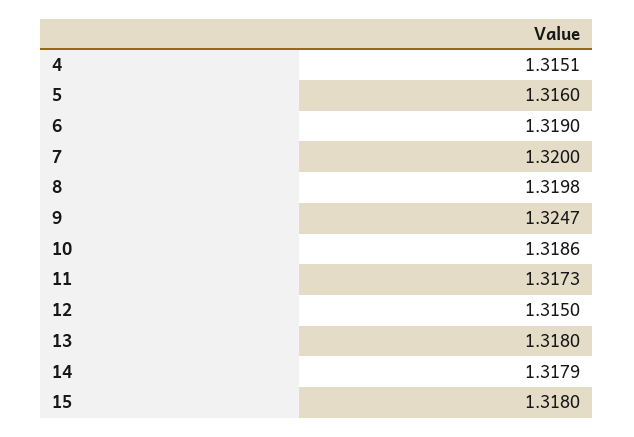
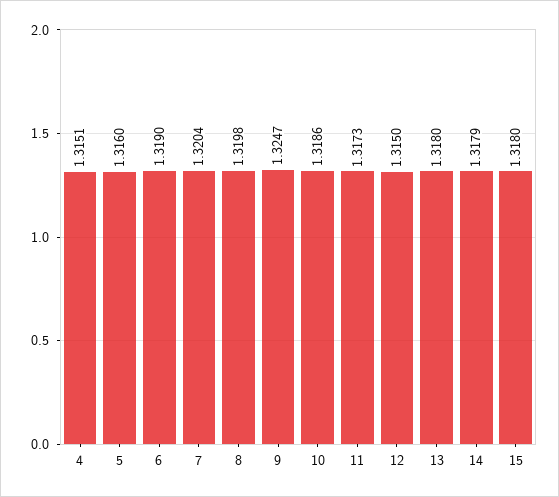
7: 1.32 -> 1.3204

